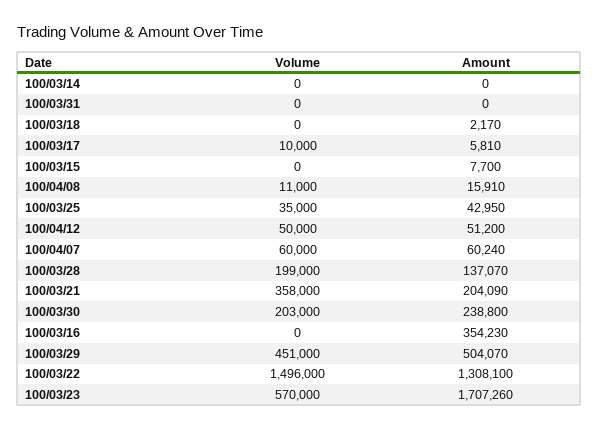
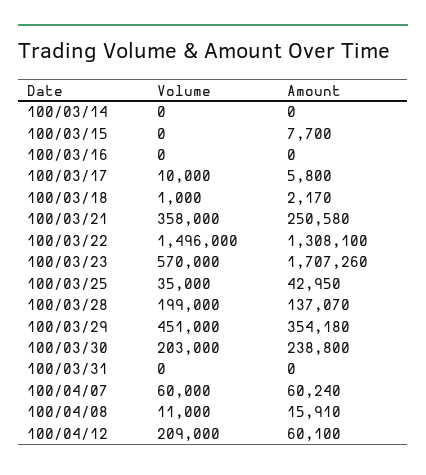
Volume, 100/03/18: 0 -> 1000
Amount, 100/03/17: 5810 -> 5800
Volume, 100/04/12: 50000 -> 209000
Amount, 100/04/12: 51200 -> 60100
Amount, 100/03/21: 204090 -> 250580
Amount, 100/03/16: 354230 -> 0
Amount, 100/03/29: 504070 -> 354180

